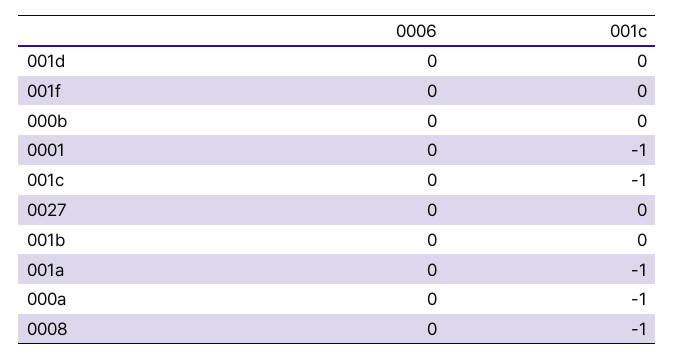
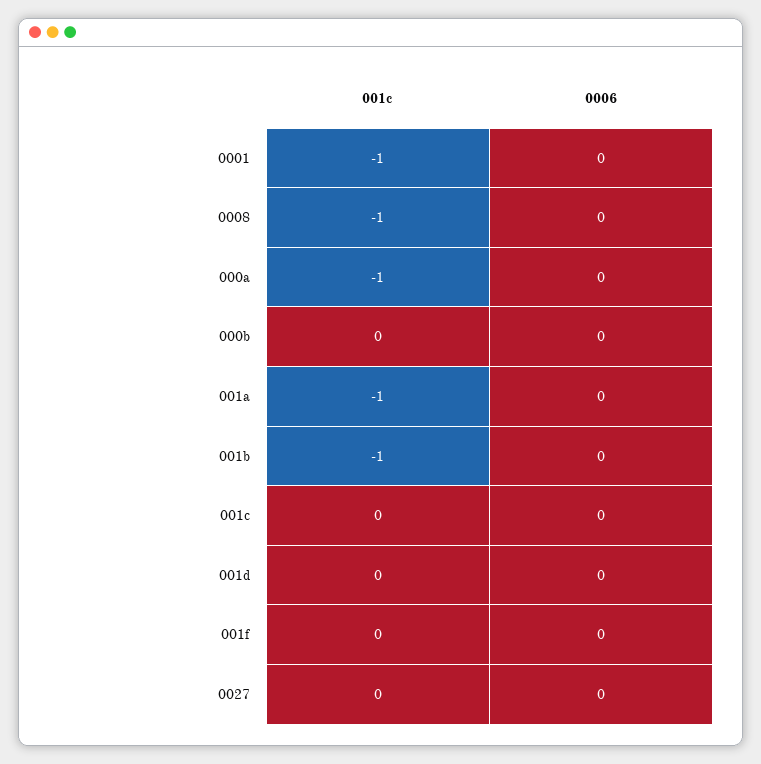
001c, 001c: -1 -> 0
001c, 001b: 0 -> -1

